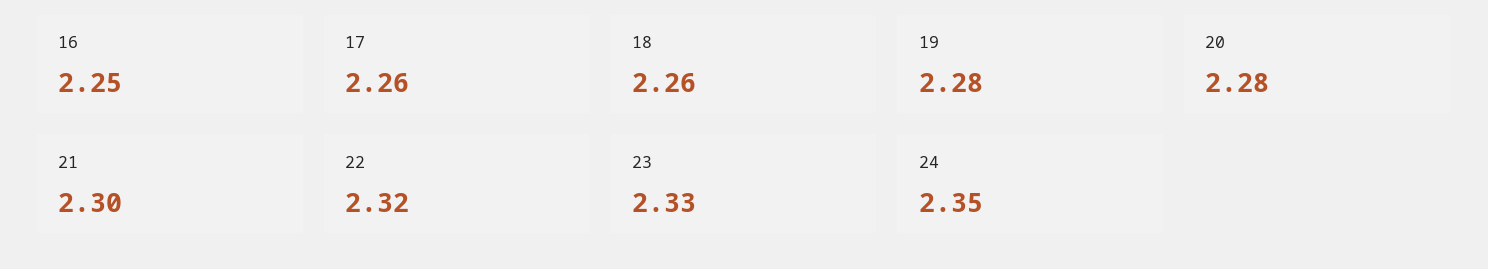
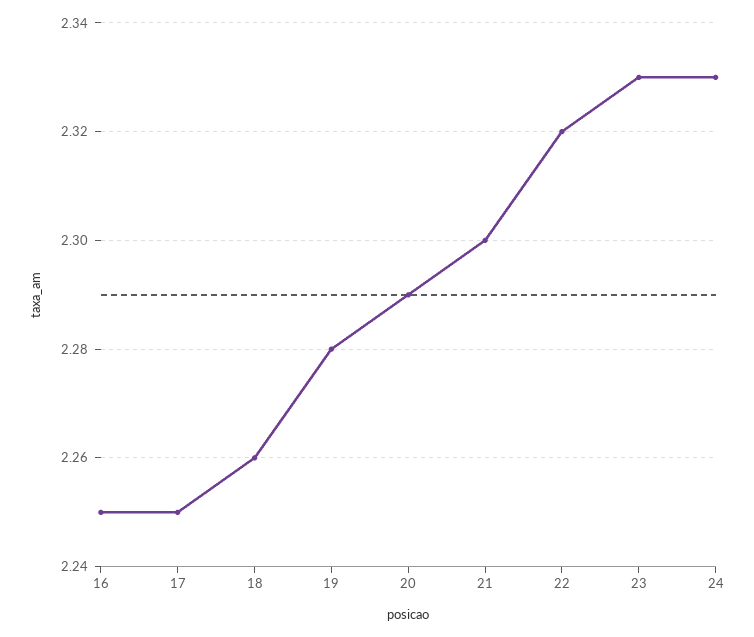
17: 2.26 -> 2.25
20: 2.28 -> 2.29
24: 2.35 -> 2.33

